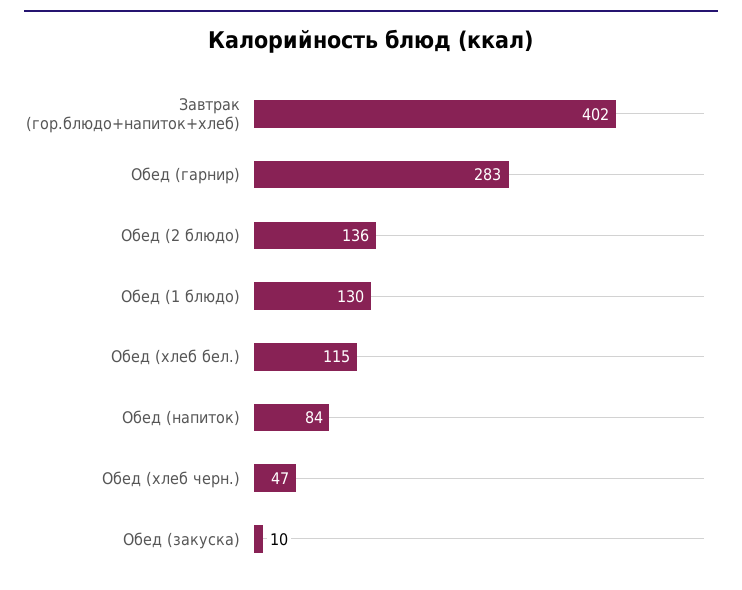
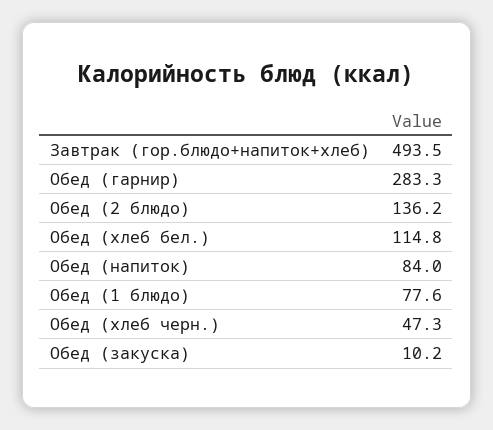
Завтрак (гор.блюдо+напиток+хлеб): 402 -> 493.5
Обед (1 блюдо): 130 -> 77.6

